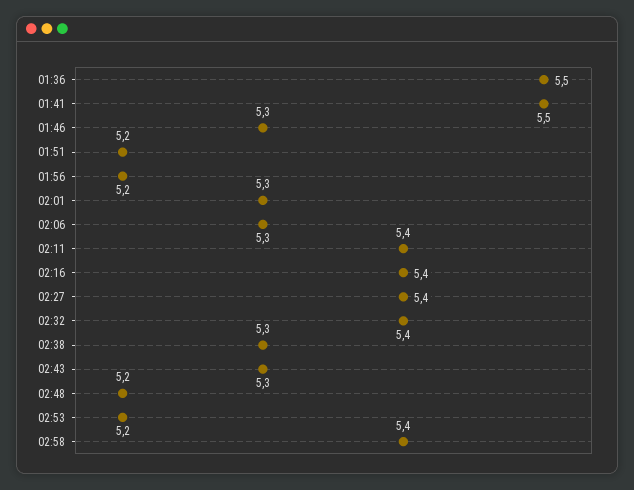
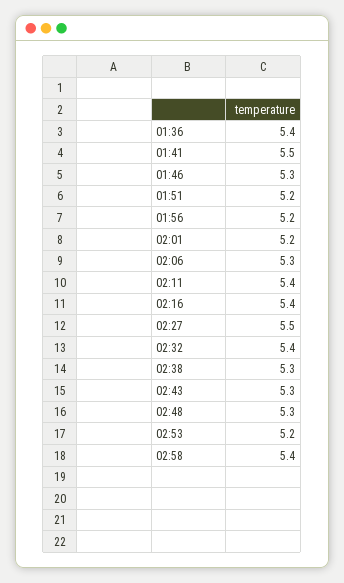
01:36: 5.5 -> 5.4
02:01: 5.3 -> 5.2
02:27: 5.4 -> 5.5
02:48: 5.2 -> 5.3

